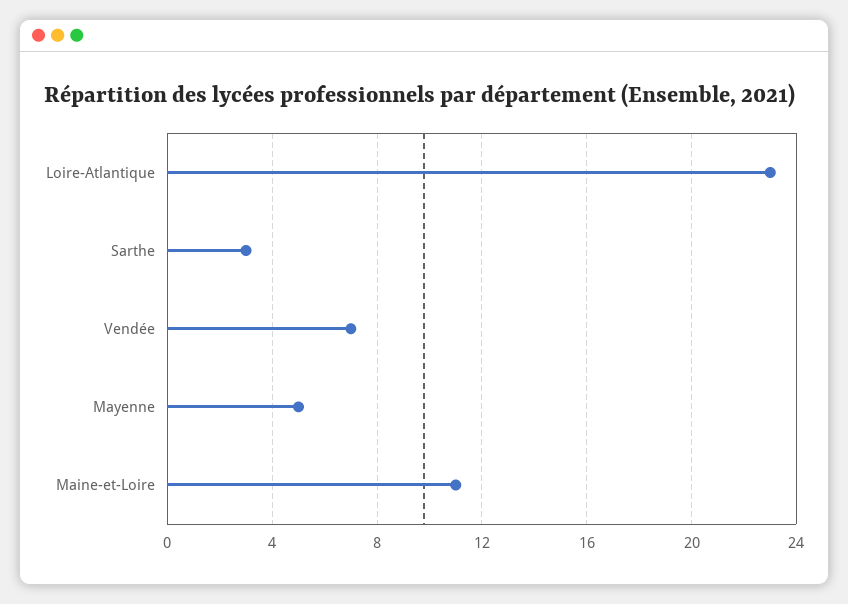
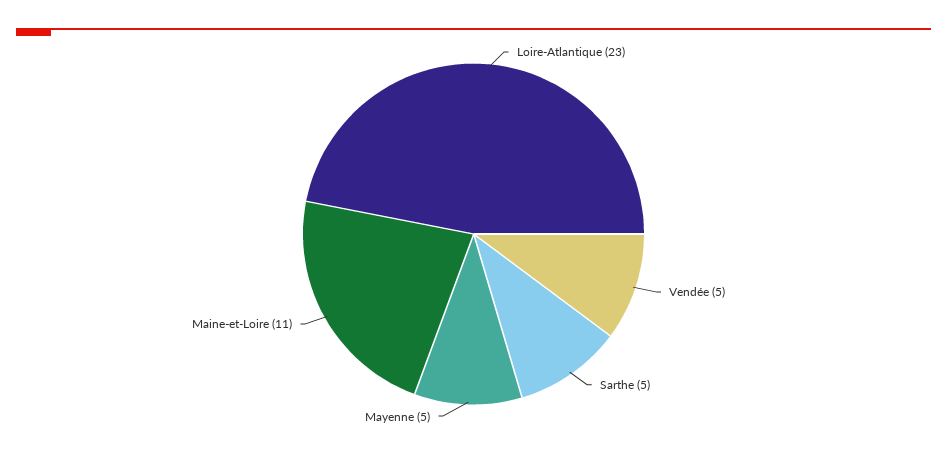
Sarthe: 3 -> 5
Vendée: 7 -> 5

